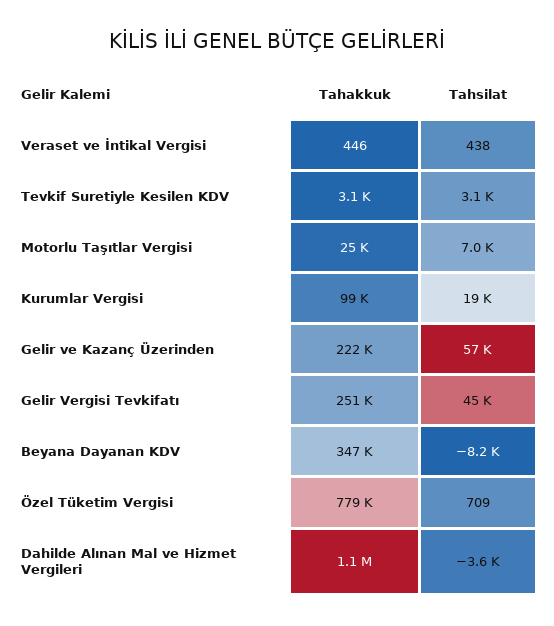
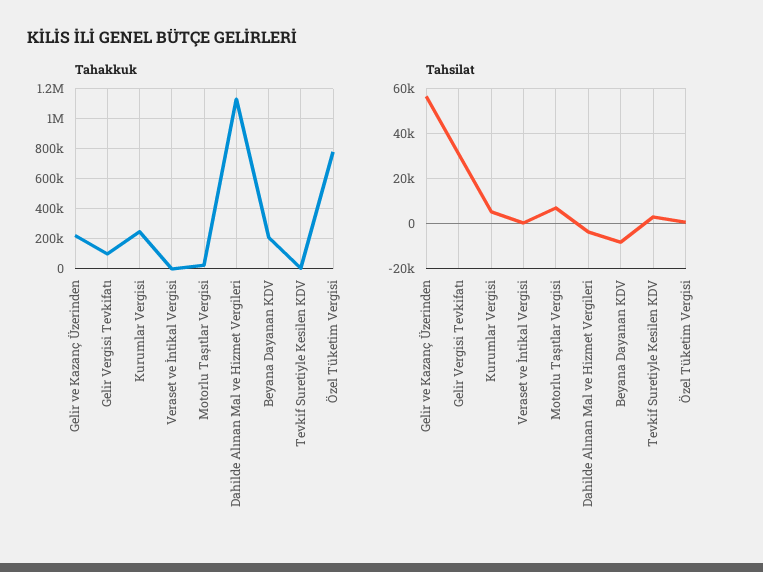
Tahakkuk, Kurumlar Vergisi: 99000 -> 250000
Tahsilat, Kurumlar Vergisi: 19000 -> 5000
Tahakkuk, Gelir Vergisi Tevkifatı: 251000 -> 100000
Tahsilat, Gelir Vergisi Tevkifatı: 45000 -> 30000
Tahakkuk, Beyana Dayanan KDV: 347000 -> 200000

